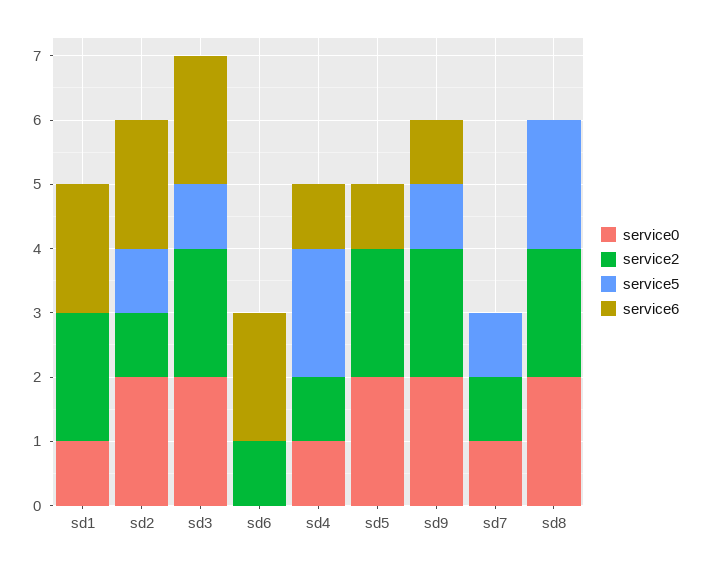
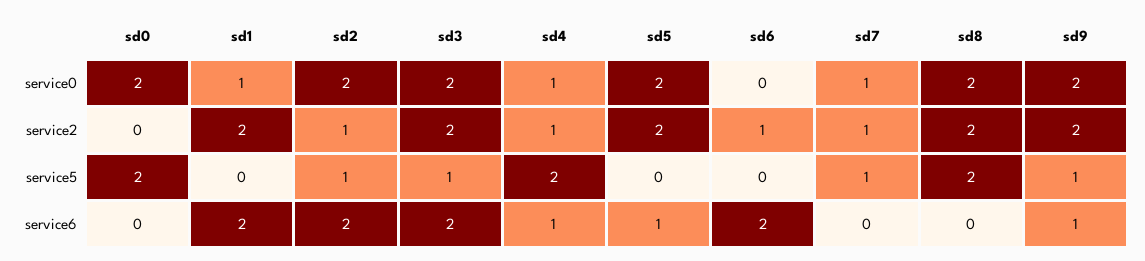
service0, sd0: none -> 2
service2, sd0: none -> 0
service5, sd0: none -> 2
service6, sd0: none -> 0

